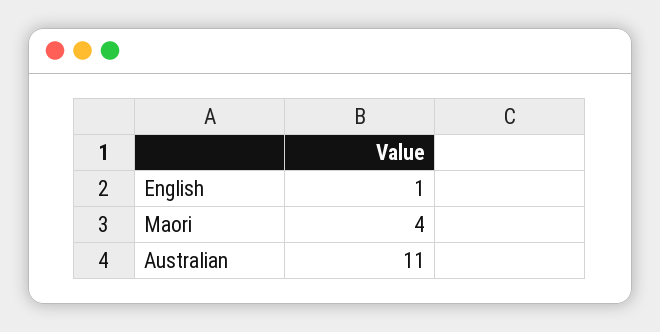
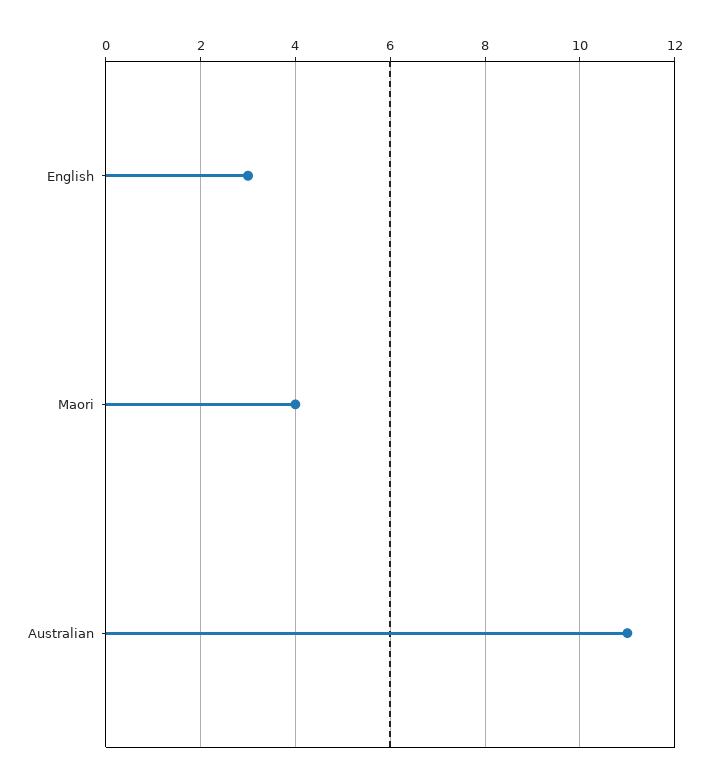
English: 1 -> 3

